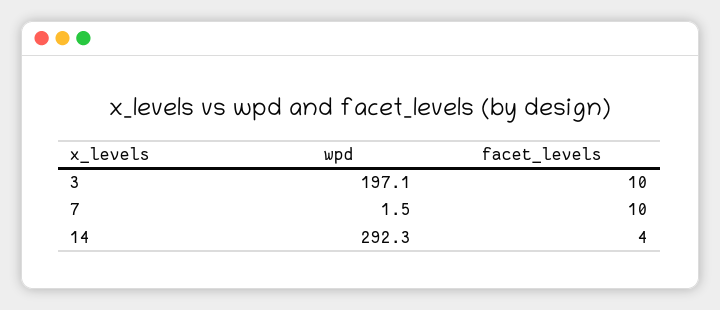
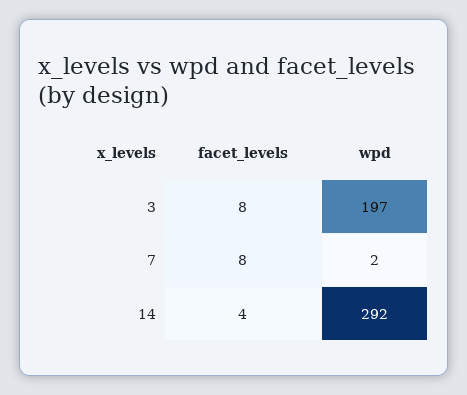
facet_levels, 3: 10 -> 8
facet_levels, 7: 10 -> 8

